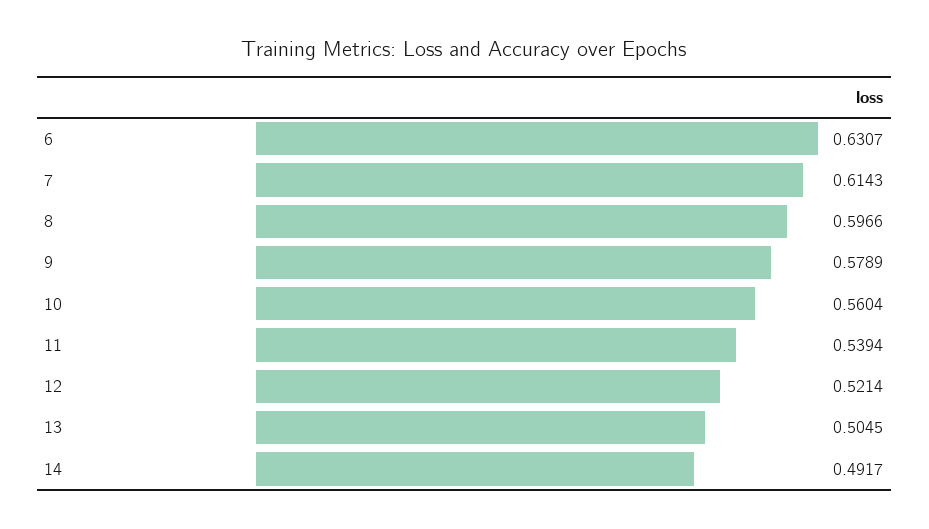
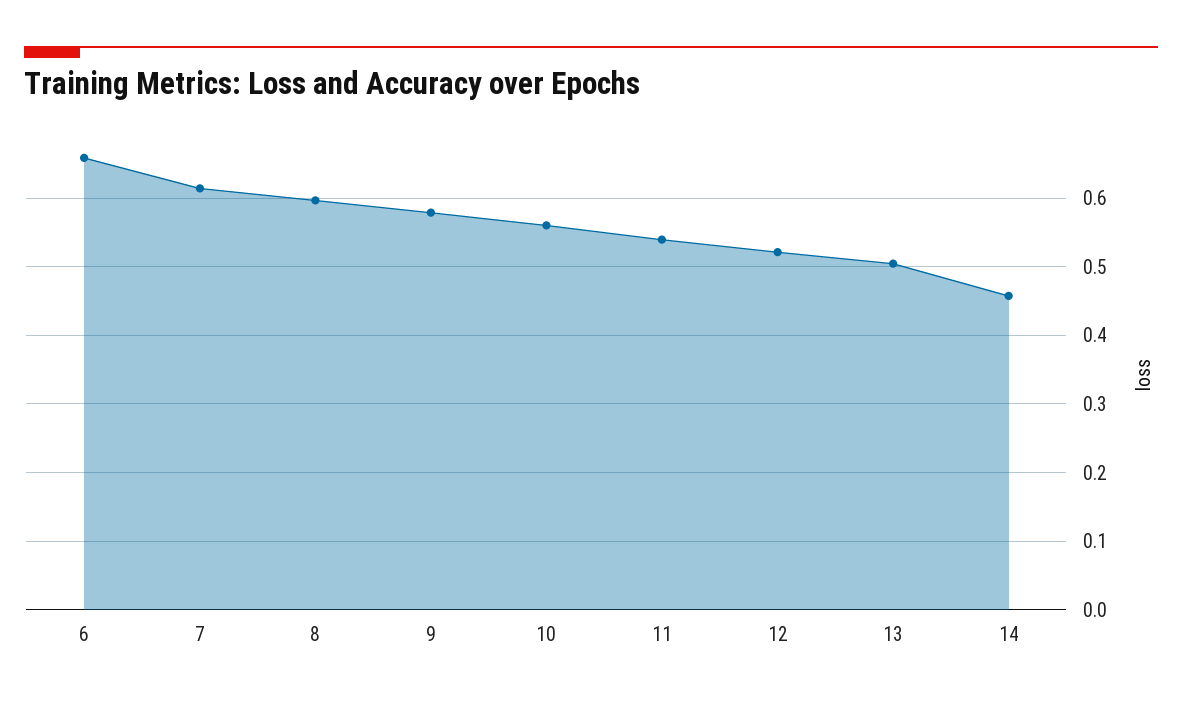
6: 0.6307 -> 0.66
14: 0.4917 -> 0.46

